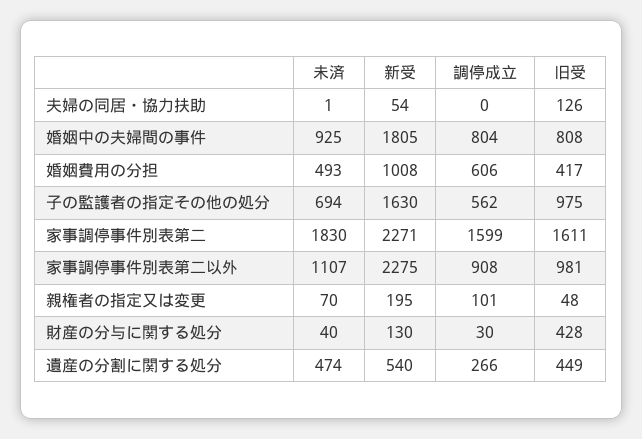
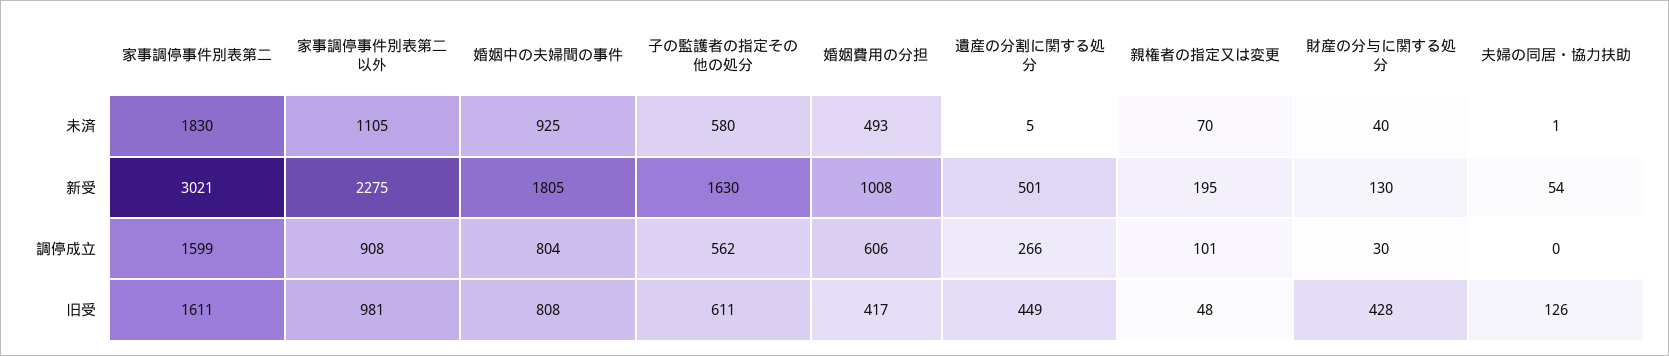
未済, 子の監護者の指定その他の処分: 694 -> 580
旧受, 子の監護者の指定その他の処分: 975 -> 611
新受, 家事調停事件別表第二: 2271 -> 3021
未済, 家事調停事件別表第二以外: 1107 -> 1105
未済, 遺産の分割に関する処分: 474 -> 5
新受, 遺産の分割に関する処分: 540 -> 501

